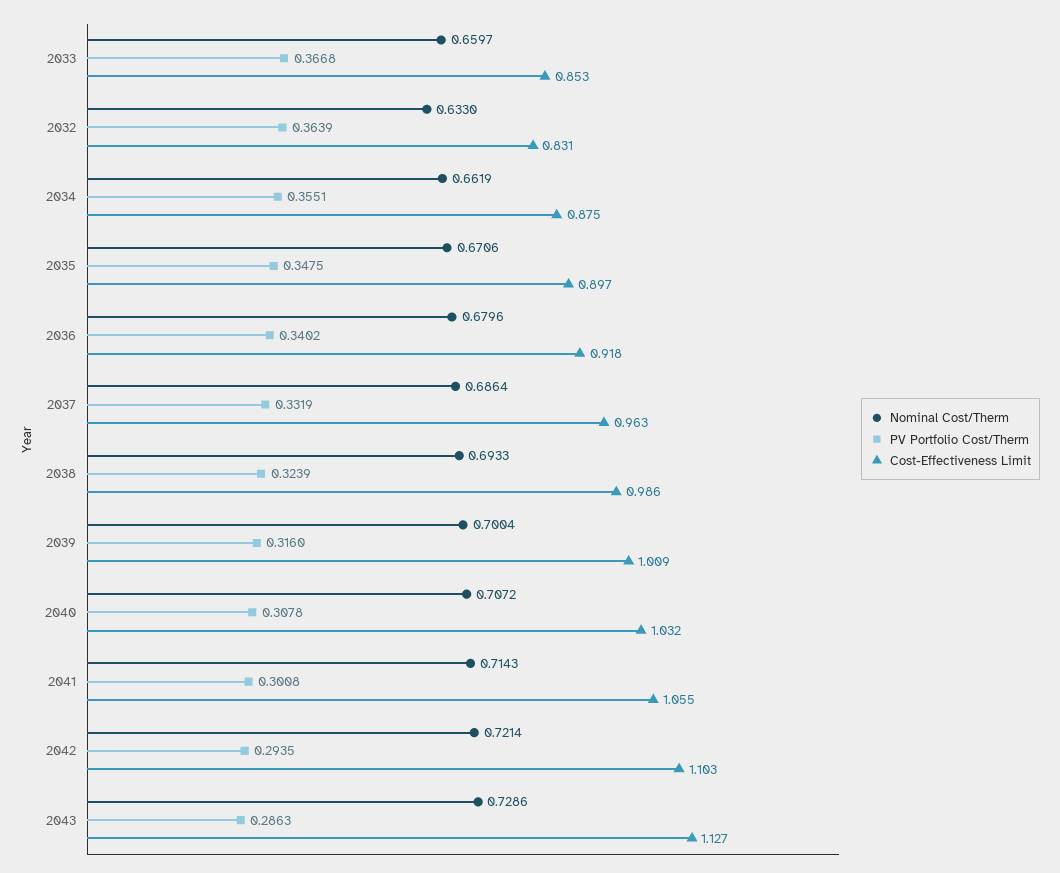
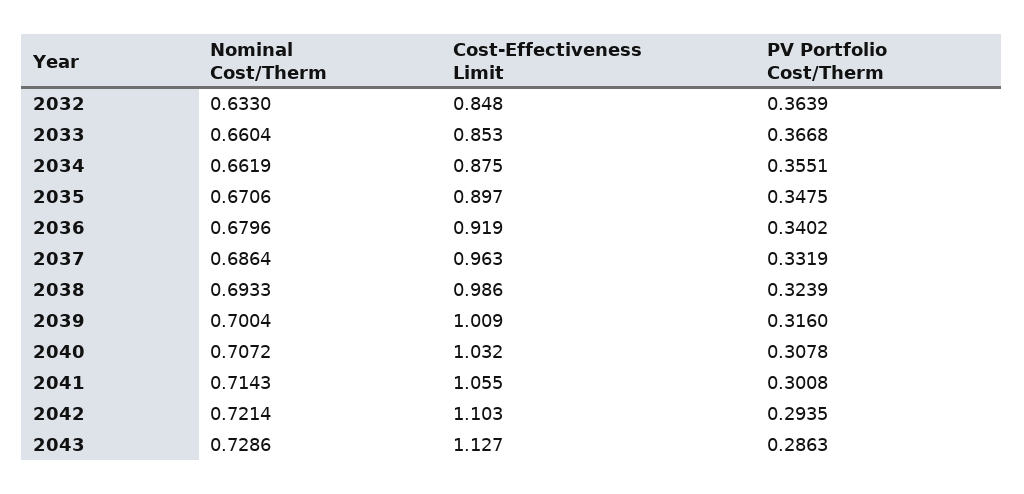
Nominal Cost/Therm, 2033: 0.6597 -> 0.6604
Cost-Effectiveness Limit, 2032: 0.831 -> 0.848
Cost-Effectiveness Limit, 2036: 0.918 -> 0.919

